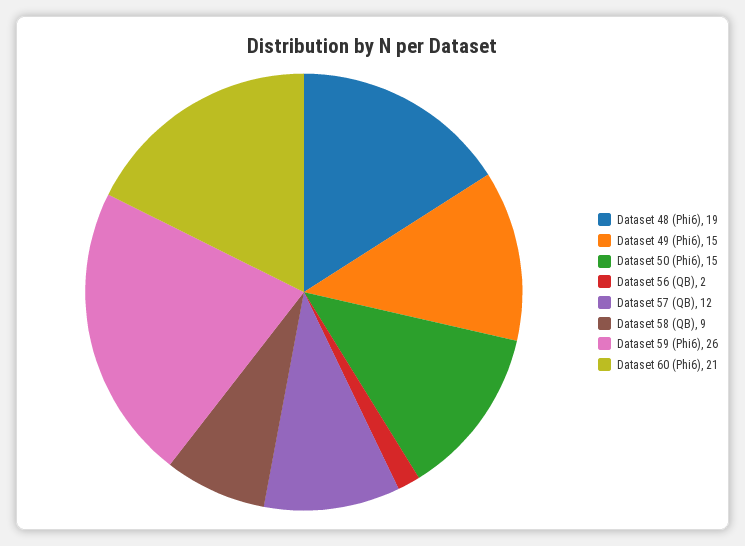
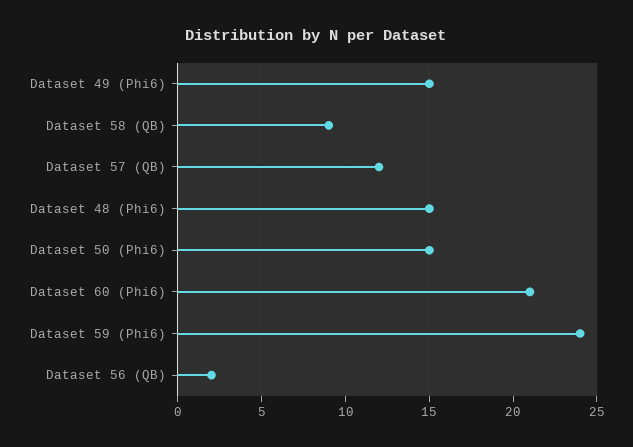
Dataset 48 (Phi6): 19 -> 15
Dataset 59 (Phi6): 26 -> 24

